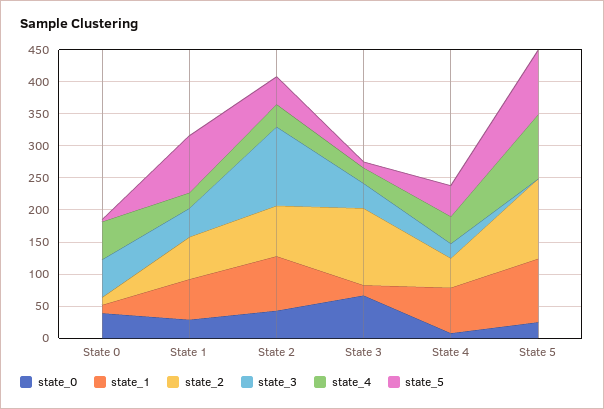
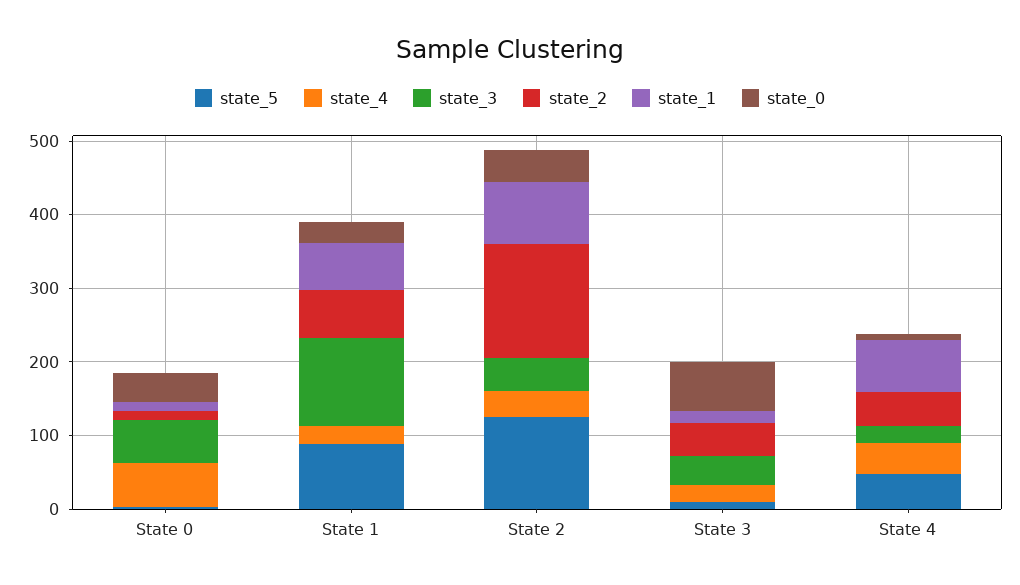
state_3, State 1: 50 -> 120
state_2, State 2: 75 -> 160
state_3, State 2: 125 -> 40
state_5, State 2: 50 -> 120
state_2, State 3: 125 -> 40
state_0, State 5: 25 -> none
state_1, State 5: 100 -> none
state_2, State 5: 125 -> none
state_3, State 5: 0 -> none
state_4, State 5: 100 -> none
state_5, State 5: 100 -> none

